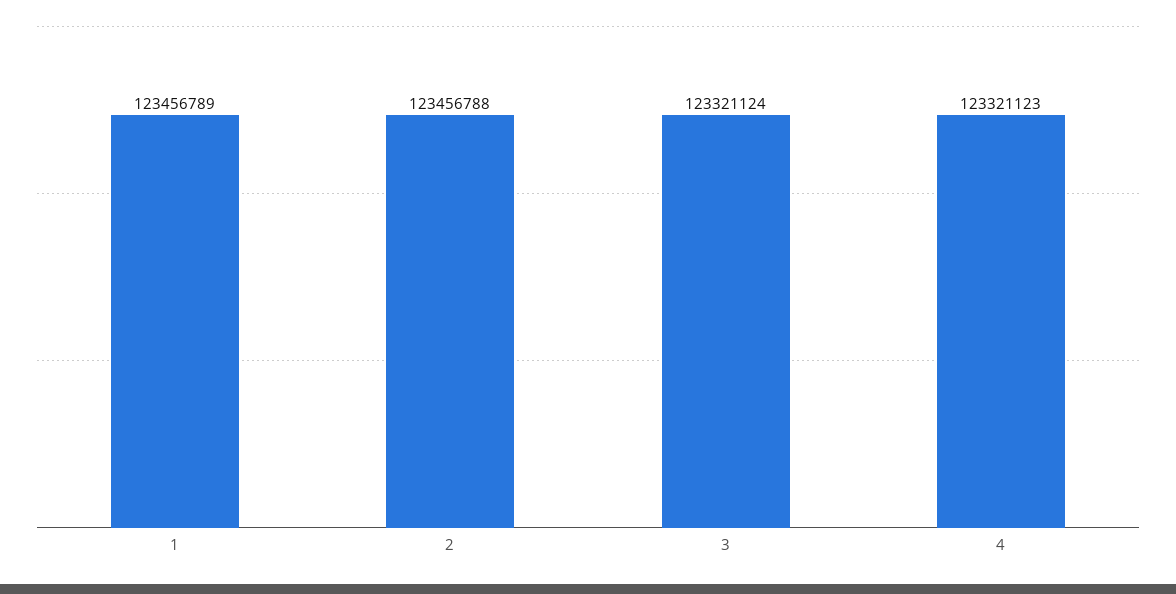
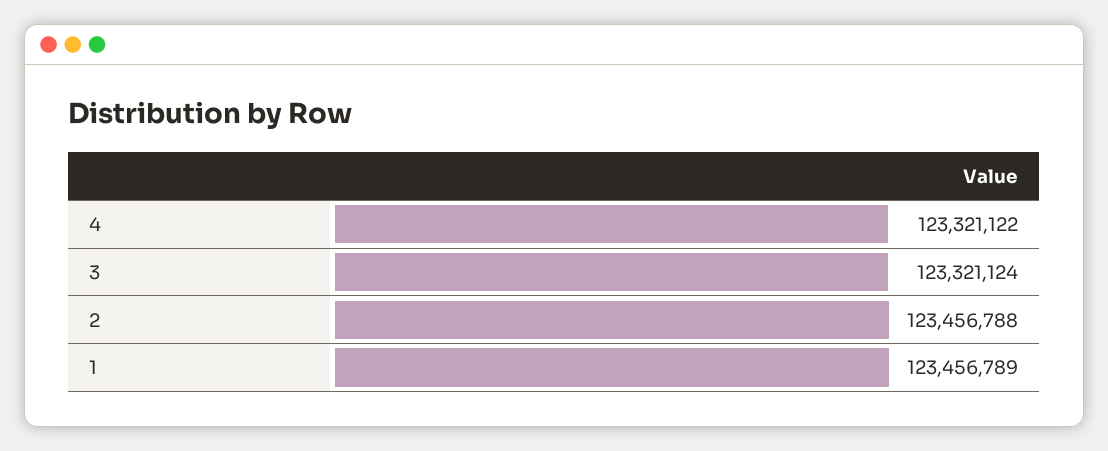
4: 123321123 -> 123321122

